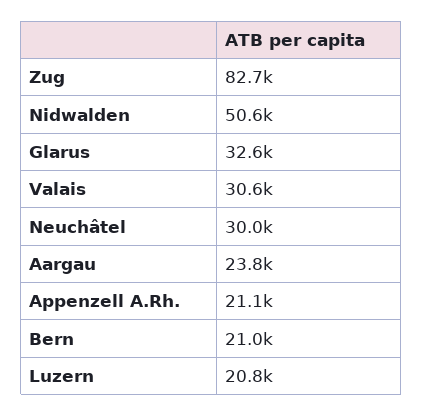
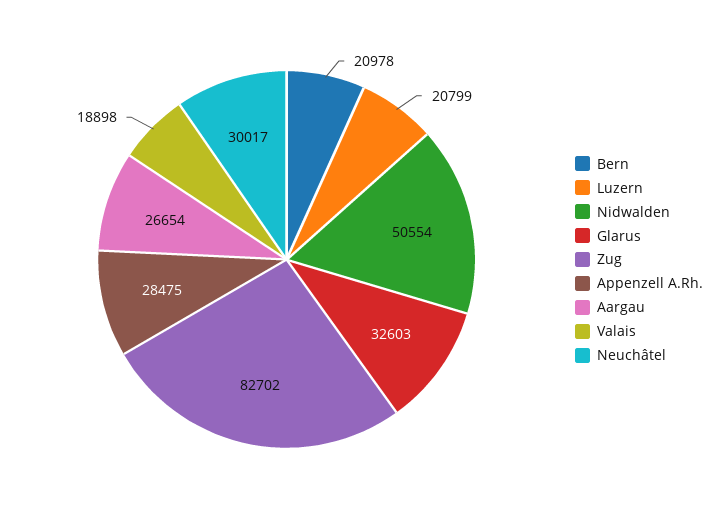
Valais: 30600 -> 18898
Aargau: 23800 -> 26654
Appenzell A.Rh.: 21100 -> 28475

